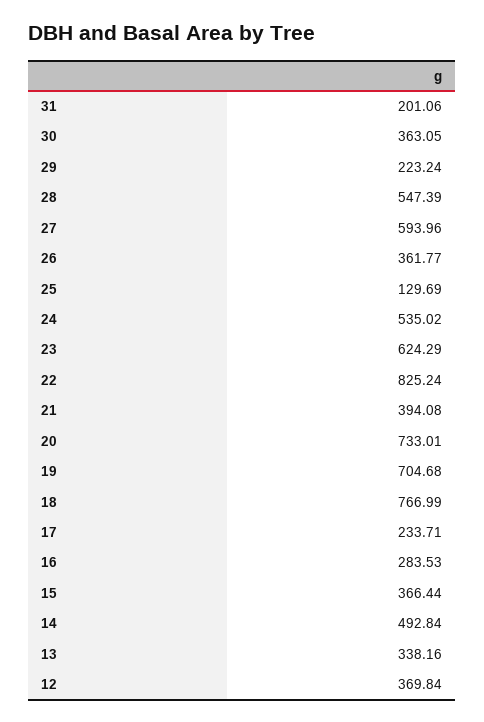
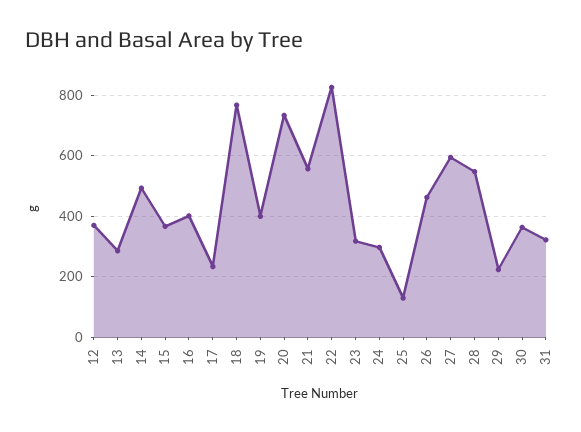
31: 201.06 -> 320
26: 361.77 -> 460
24: 535.02 -> 300
23: 624.29 -> 320
21: 394.08 -> 560
19: 704.68 -> 400
16: 283.53 -> 400
13: 338.16 -> 280

